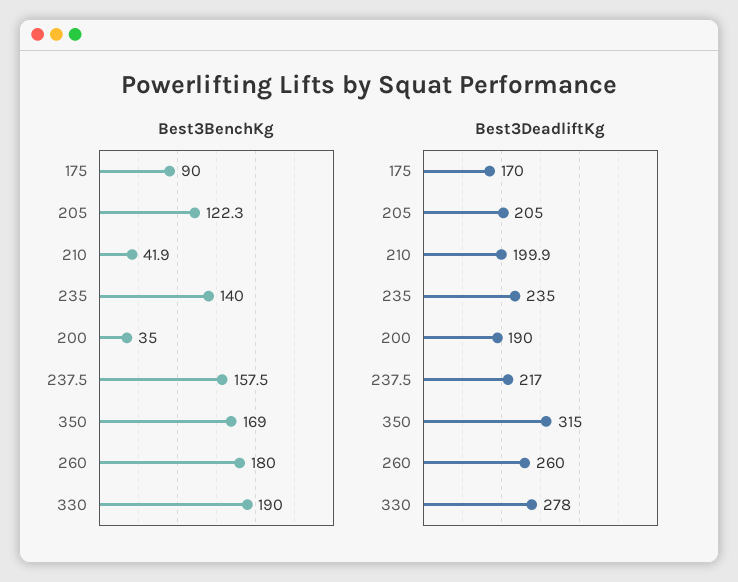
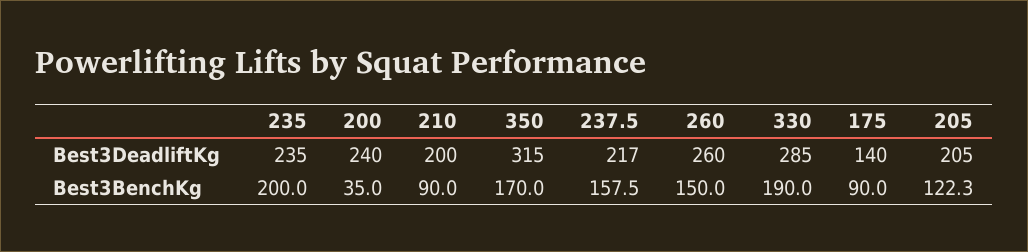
Best3BenchKg, 210: 41.9 -> 90
Best3BenchKg, 235: 140 -> 200
Best3BenchKg, 350: 169 -> 170
Best3BenchKg, 260: 180 -> 150
Best3DeadliftKg, 175: 170 -> 140
Best3DeadliftKg, 210: 199.9 -> 200
Best3DeadliftKg, 200: 190 -> 240
Best3DeadliftKg, 330: 278 -> 285

